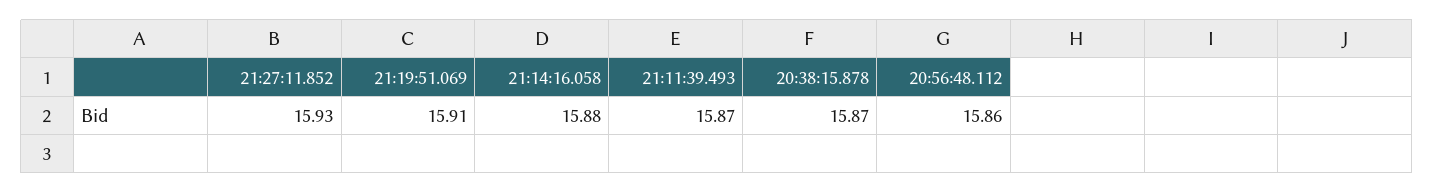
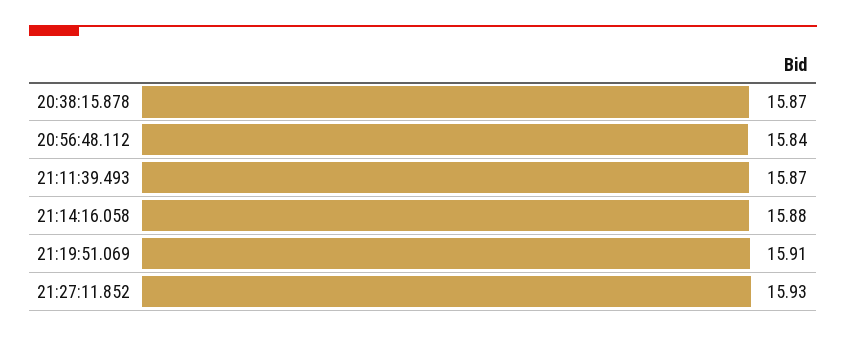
20:56:48.112: 15.86 -> 15.84

